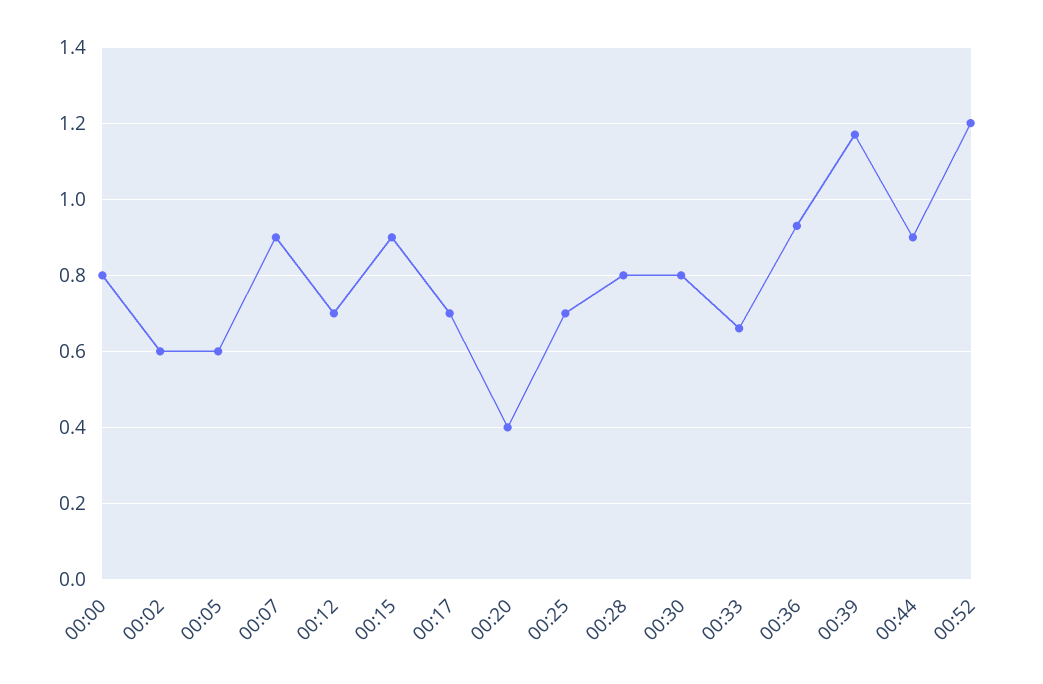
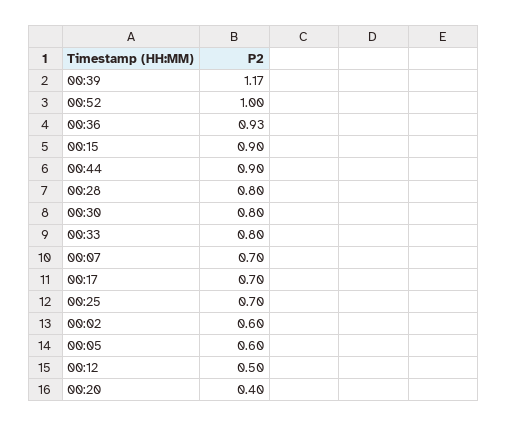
00:00: 0.8 -> none
00:07: 0.9 -> 0.7
00:12: 0.7 -> 0.5
00:33: 0.65 -> 0.8
00:52: 1.2 -> 1

